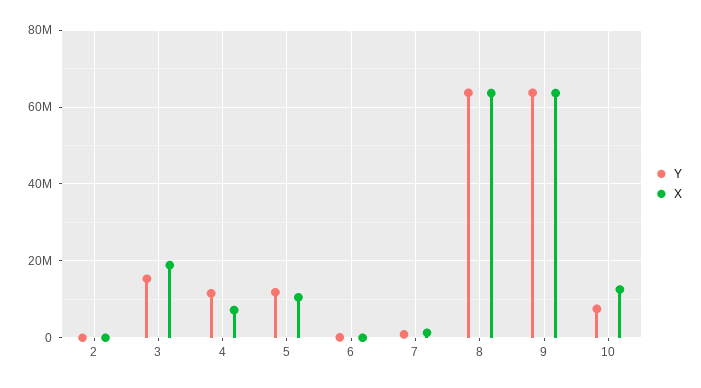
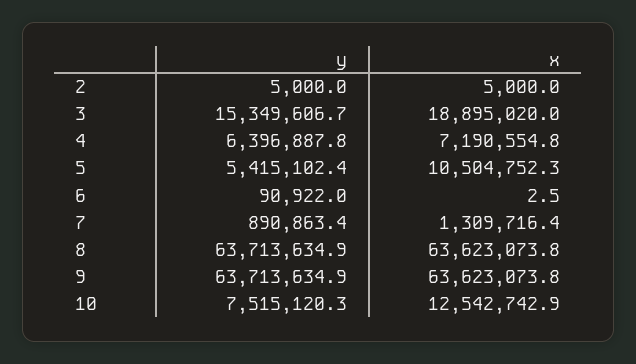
Y, 4: 12000000 -> 6396887.8
Y, 5: 12000000 -> 5415102.4

